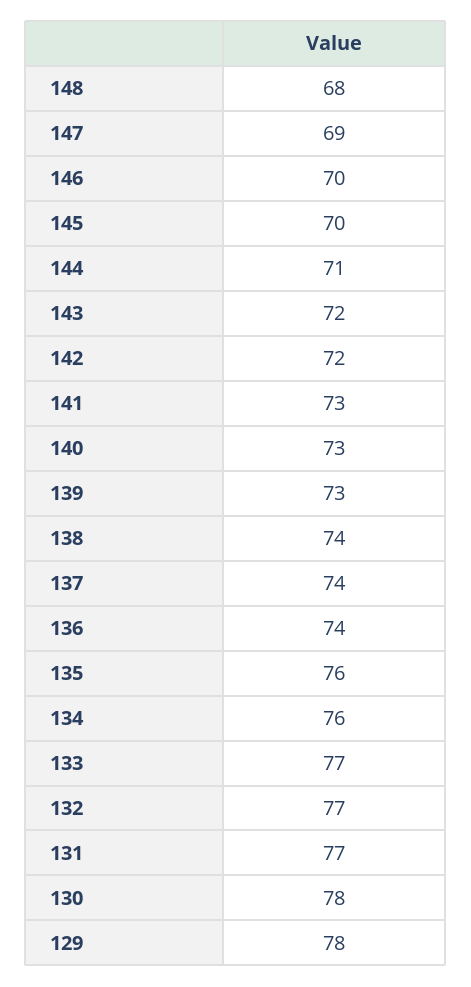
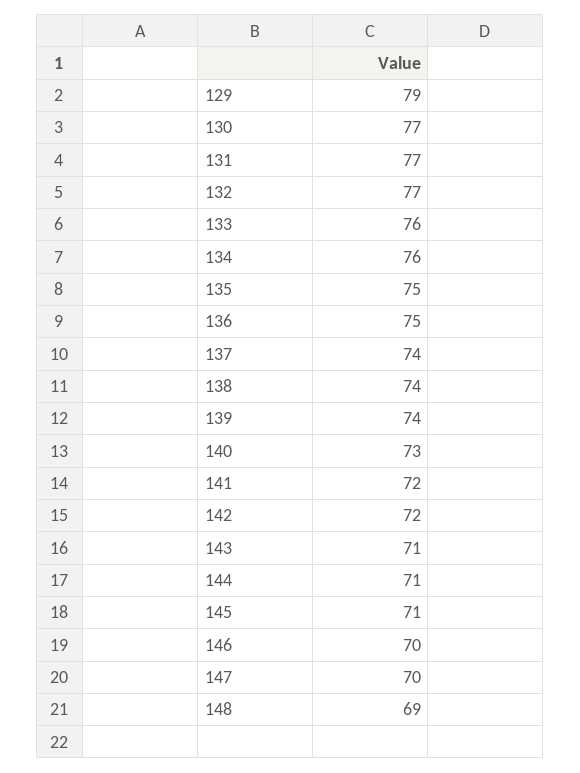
148: 68 -> 69
147: 69 -> 70
145: 70 -> 71
143: 72 -> 71
141: 73 -> 72
139: 73 -> 74
136: 74 -> 75
135: 76 -> 75
133: 77 -> 76
130: 78 -> 77
129: 78 -> 79

